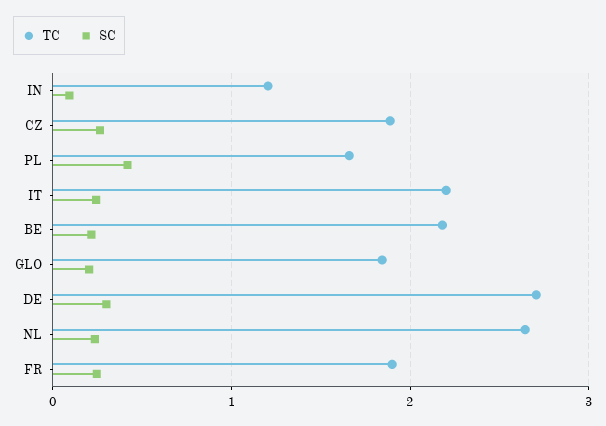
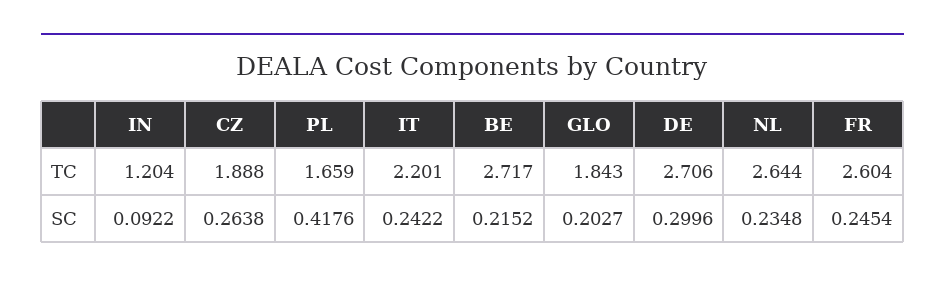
TC, BE: 2.2 -> 2.717
TC, FR: 1.9 -> 2.604

